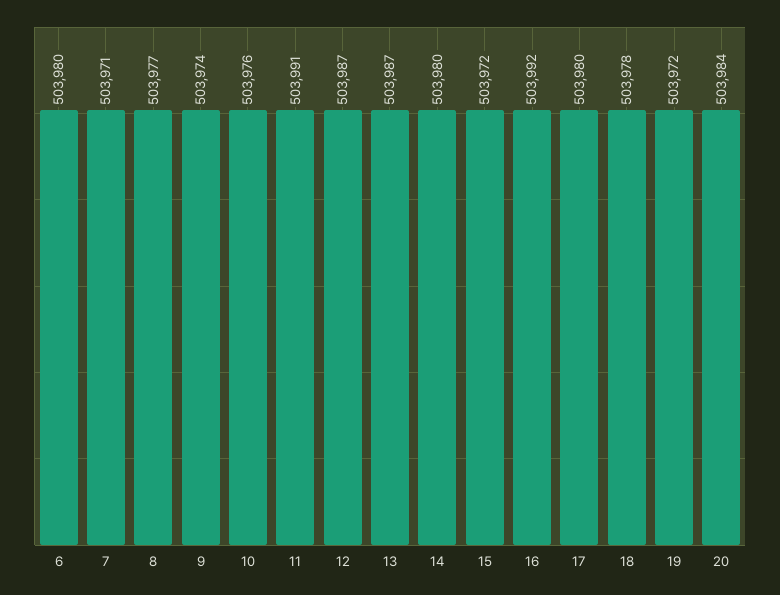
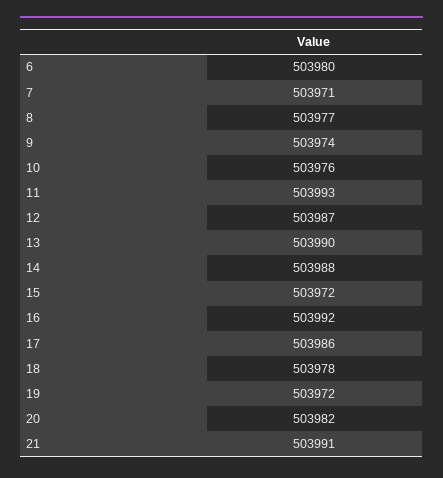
11: 503991 -> 503993
13: 503987 -> 503990
14: 503980 -> 503988
17: 503980 -> 503986
20: 503984 -> 503982
21: none -> 503991

